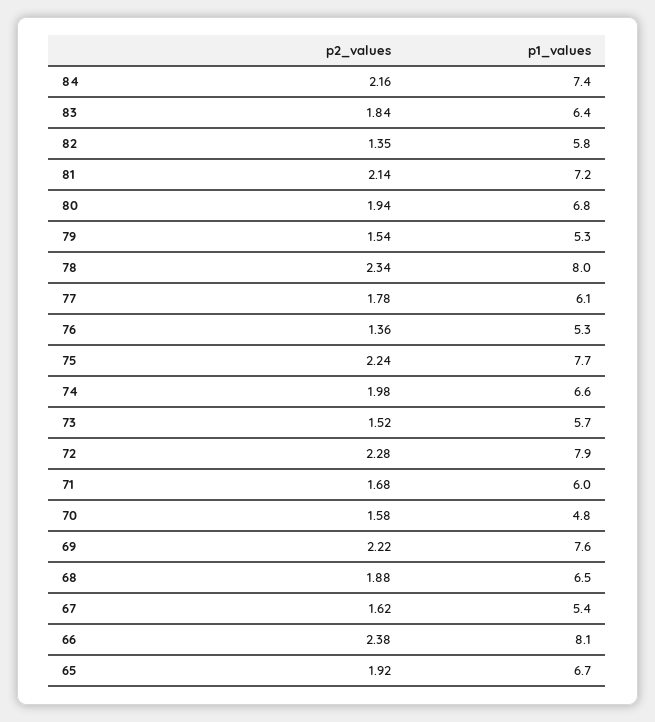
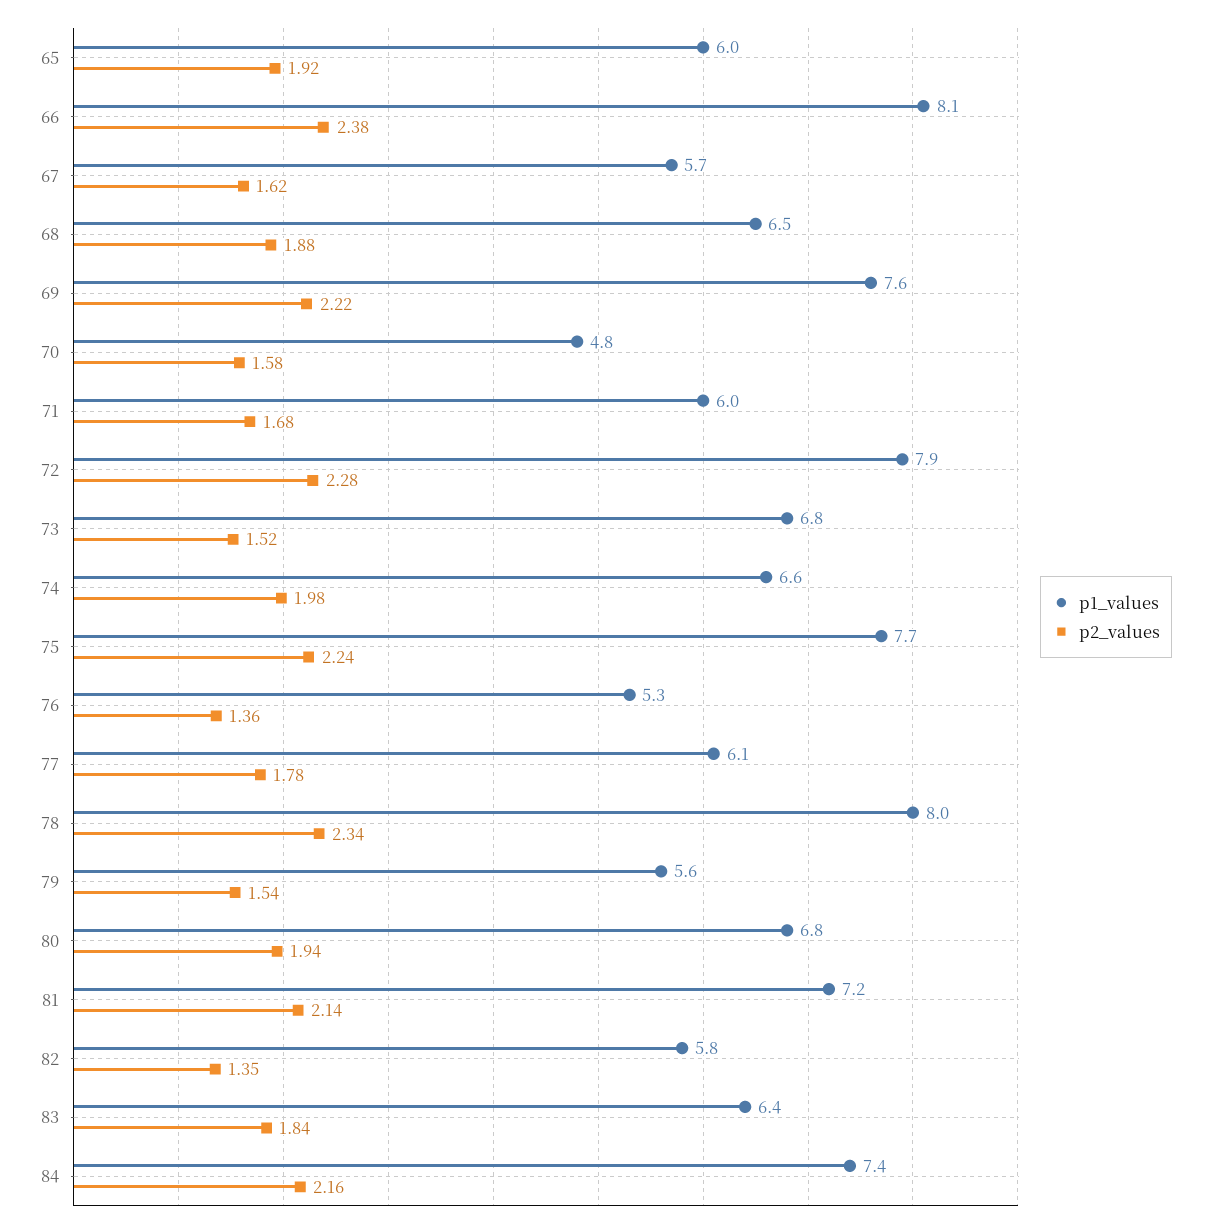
p1_values, 79: 5.3 -> 5.6
p1_values, 73: 5.7 -> 6.8
p1_values, 67: 5.4 -> 5.7
p1_values, 65: 6.7 -> 6

